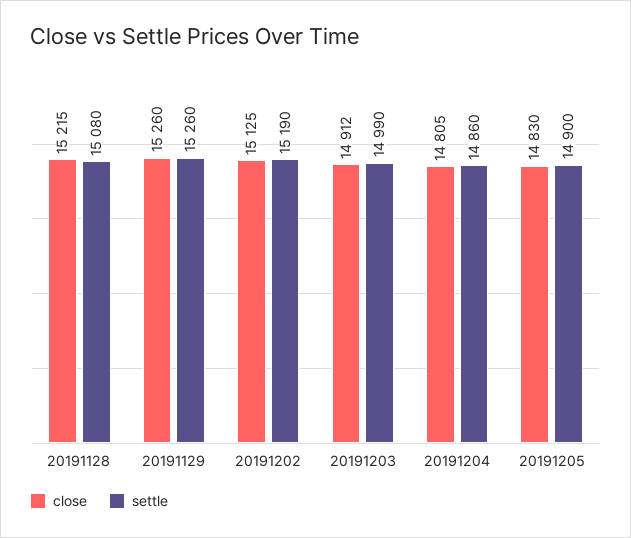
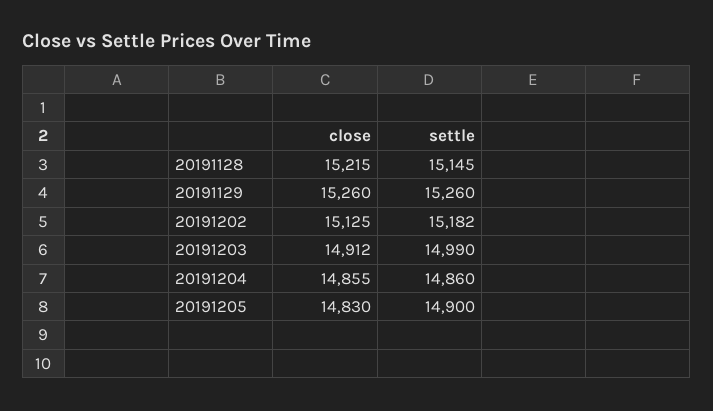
settle, 20191128: 15080 -> 15145
settle, 20191202: 15190 -> 15182
close, 20191204: 14805 -> 14855

